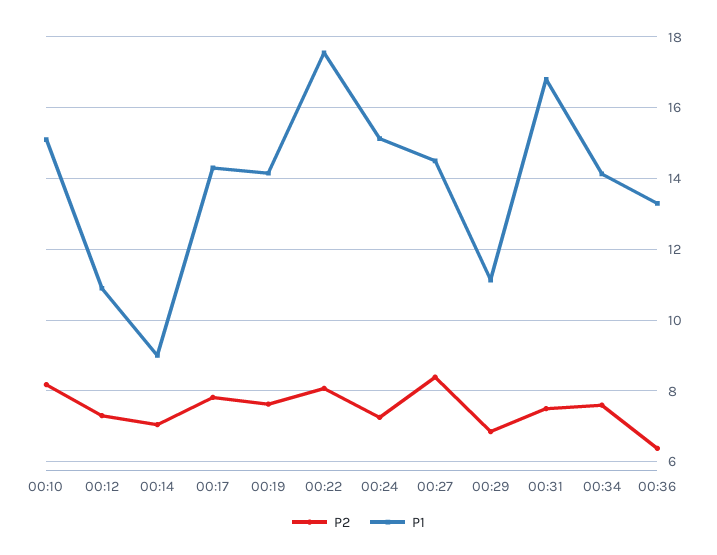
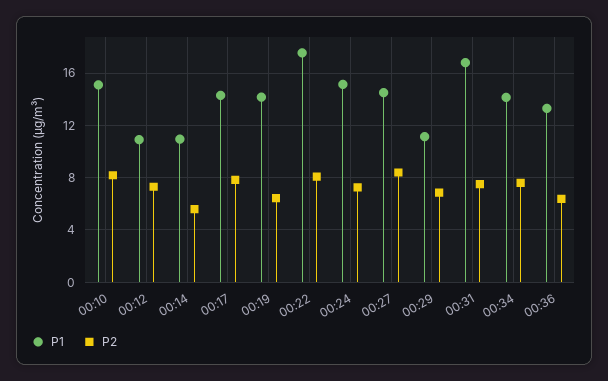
P2, 00:14: 7 -> 5.5
P1, 00:14: 9 -> 11
P2, 00:19: 7.6 -> 6.5

